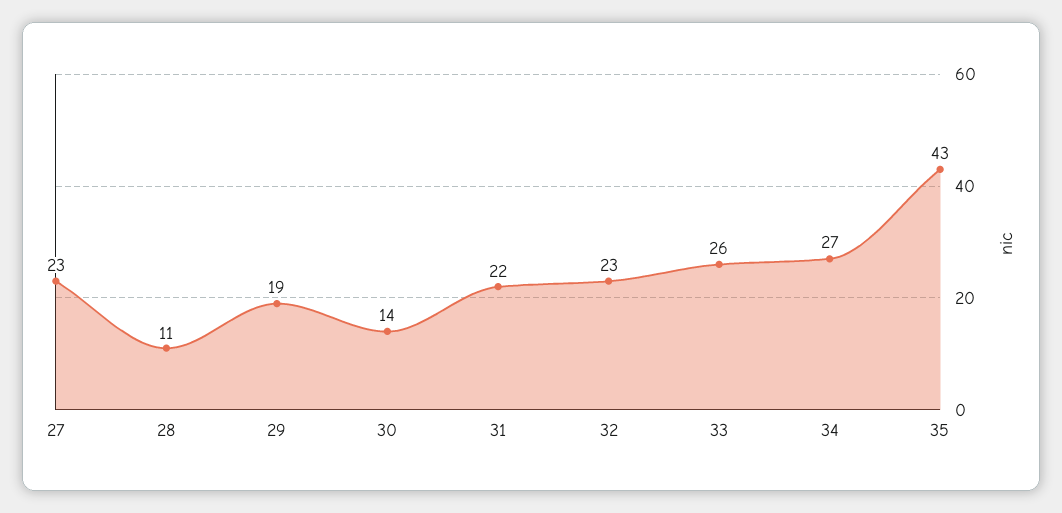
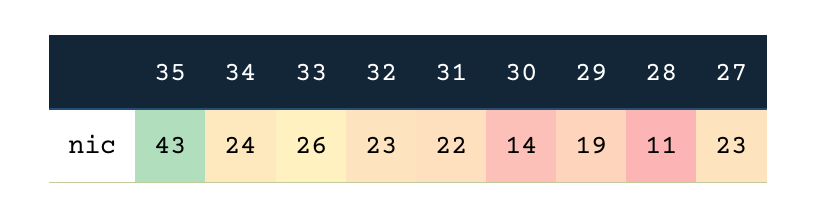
34: 27 -> 24

